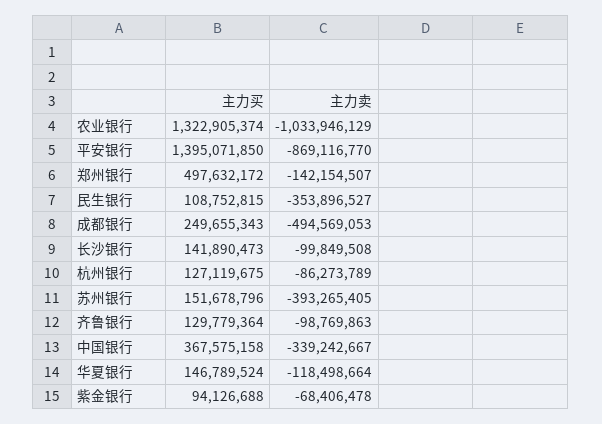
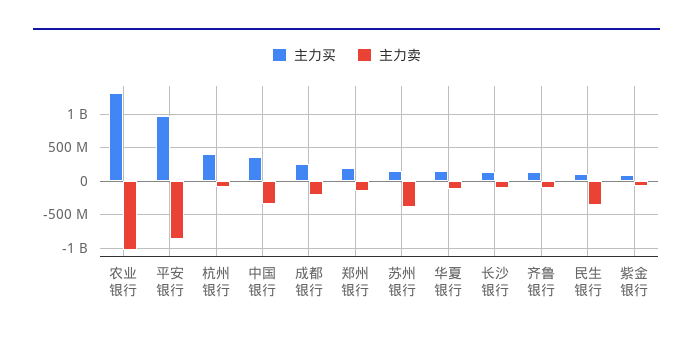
主力买, 平安银行: 1395071850 -> 1000000000
主力买, 郑州银行: 497632172 -> 200000000
主力卖, 成都银行: -494569053 -> -200000000
主力买, 杭州银行: 127119675 -> 400000000

